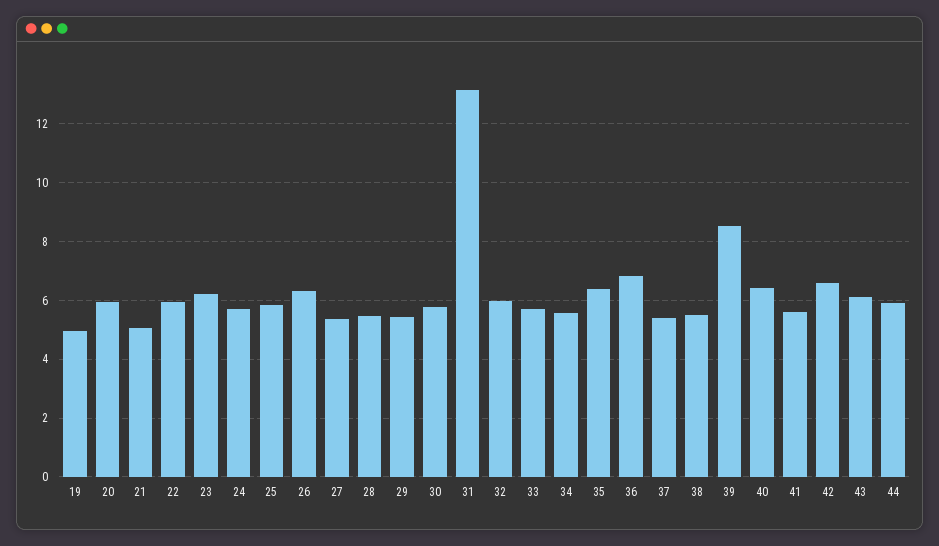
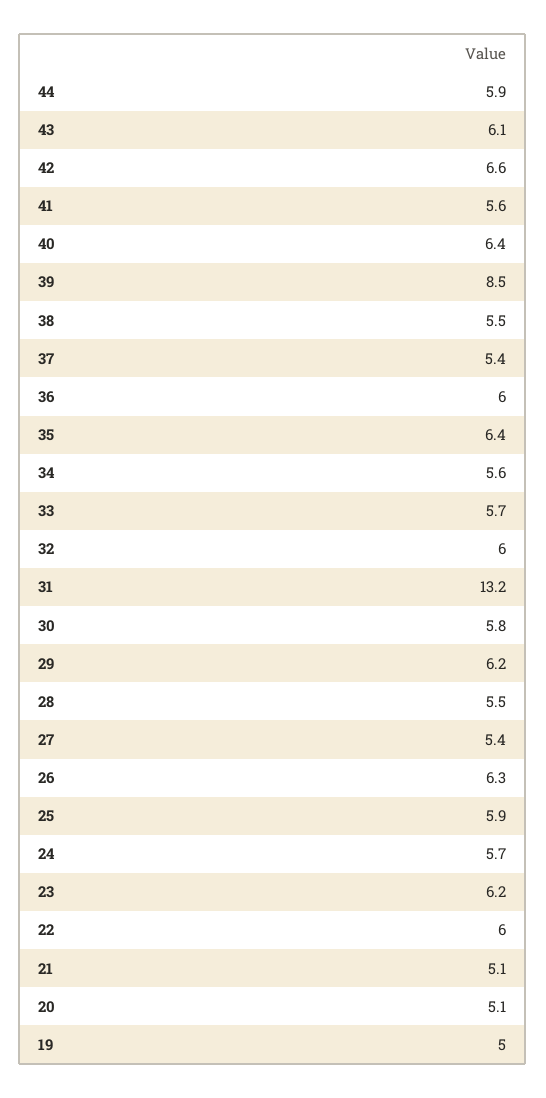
20: 6 -> 5.1
29: 5.5 -> 6.2
36: 6.75 -> 6

